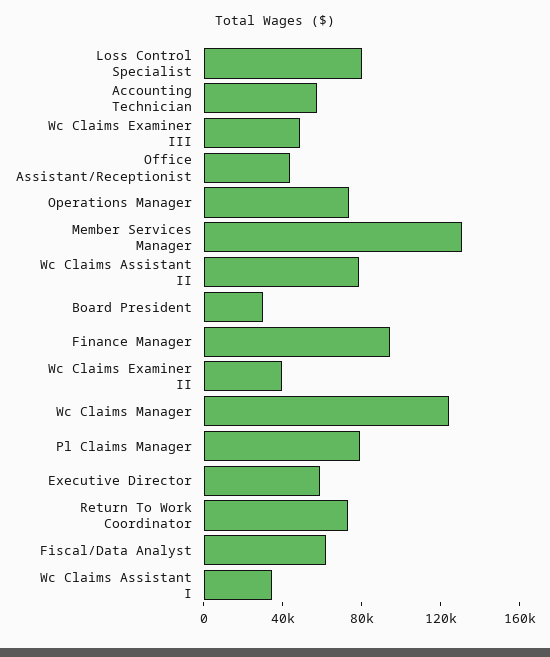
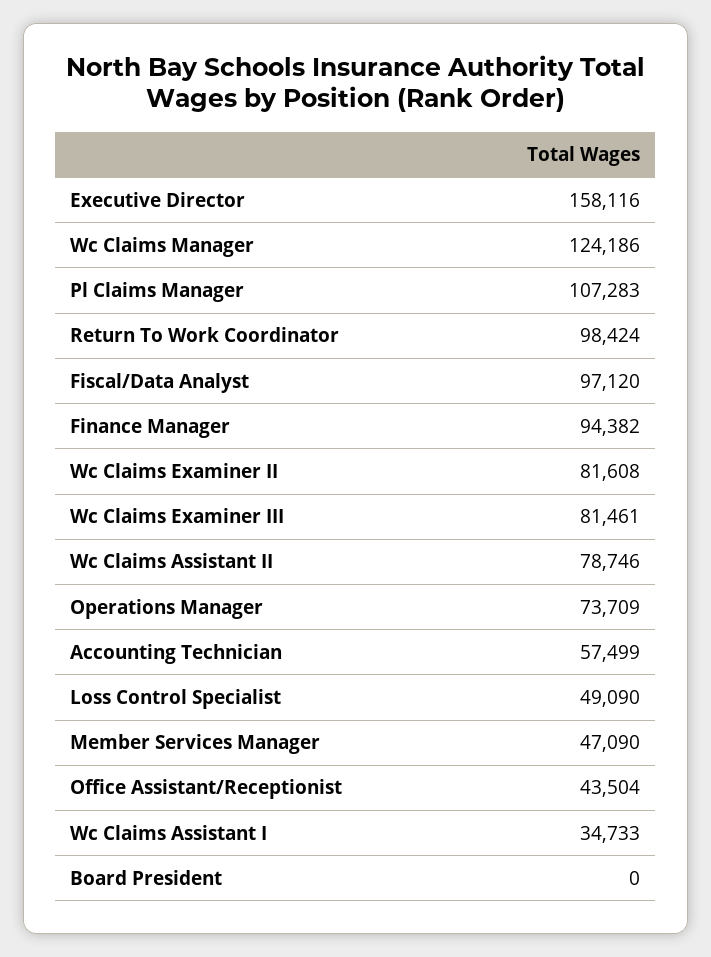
Loss Control Specialist: 80000 -> 49090
Wc Claims Examiner III: 50000 -> 81461
Member Services Manager: 130000 -> 47090
Board President: 30000 -> 0
Wc Claims Examiner II: 40000 -> 81608
Pl Claims Manager: 80000 -> 107283
Executive Director: 60000 -> 158116
Return To Work Coordinator: 70000 -> 98424
Fiscal/Data Analyst: 60000 -> 97120

